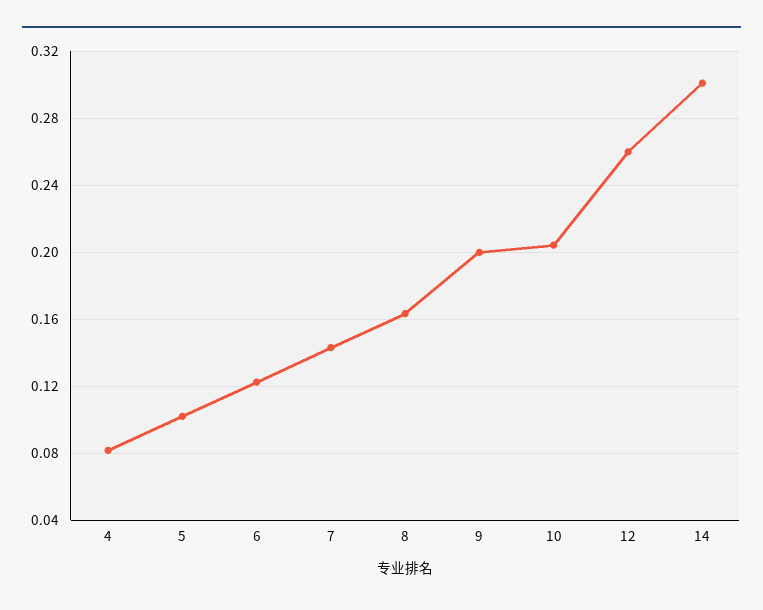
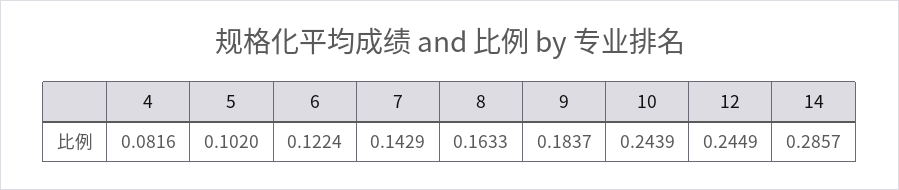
9: 0.2 -> 0.1837
10: 0.205 -> 0.2439
12: 0.26 -> 0.2449
14: 0.3 -> 0.2857

